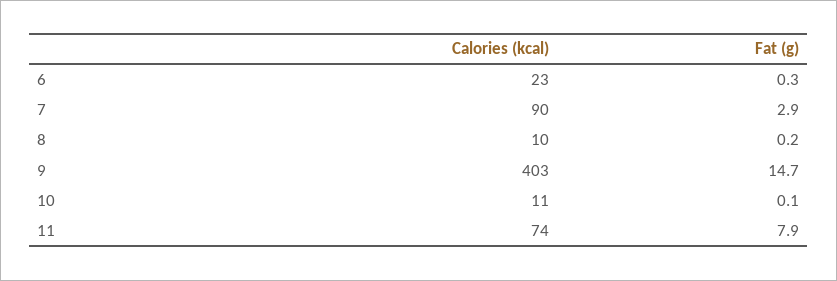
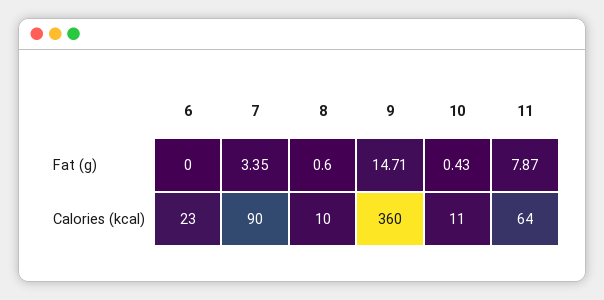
Fat (g), 6: 0.3 -> 0
Fat (g), 7: 2.9 -> 3.35
Fat (g), 8: 0.2 -> 0.6
Calories (kcal), 9: 403 -> 360
Fat (g), 10: 0.1 -> 0.43
Calories (kcal), 11: 74 -> 64

